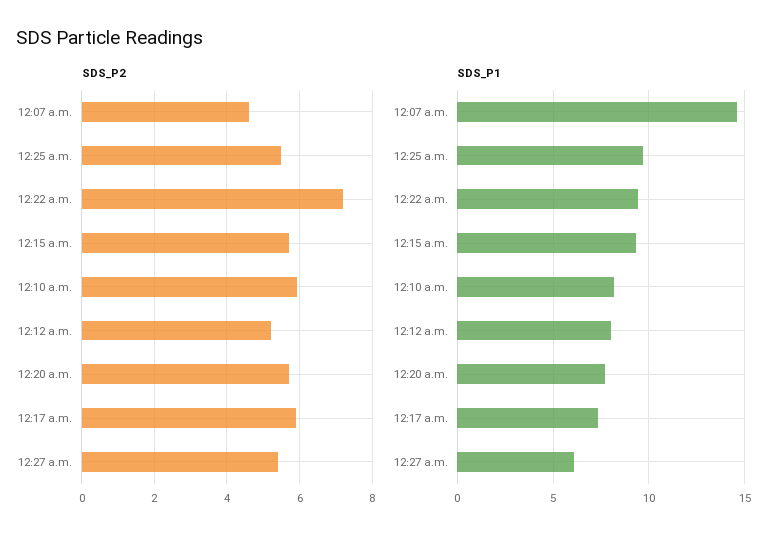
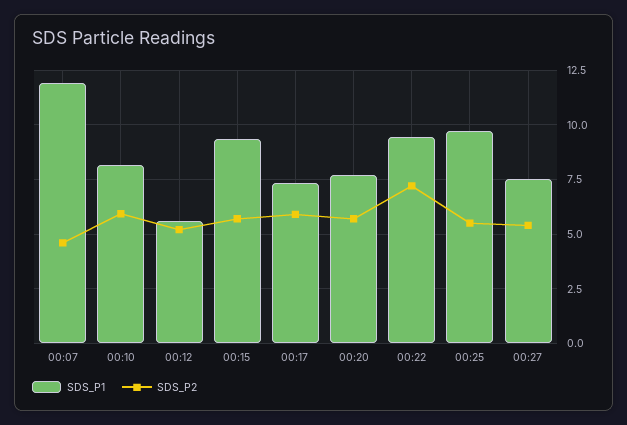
SDS_P1, 12:07 a.m.: 14.5 -> 12
SDS_P1, 12:12 a.m.: 8 -> 5.5
SDS_P1, 12:27 a.m.: 6 -> 7.5

